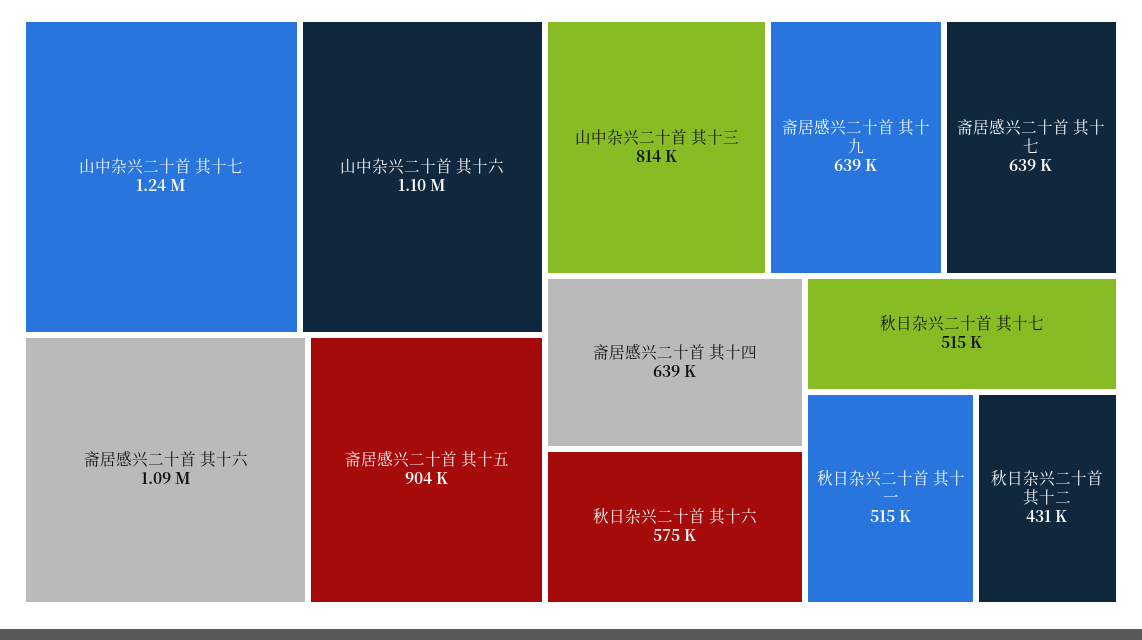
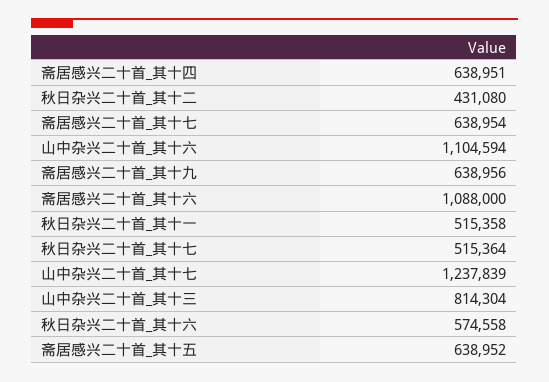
斋居感兴二十首 其十五: 904000 -> 638952

